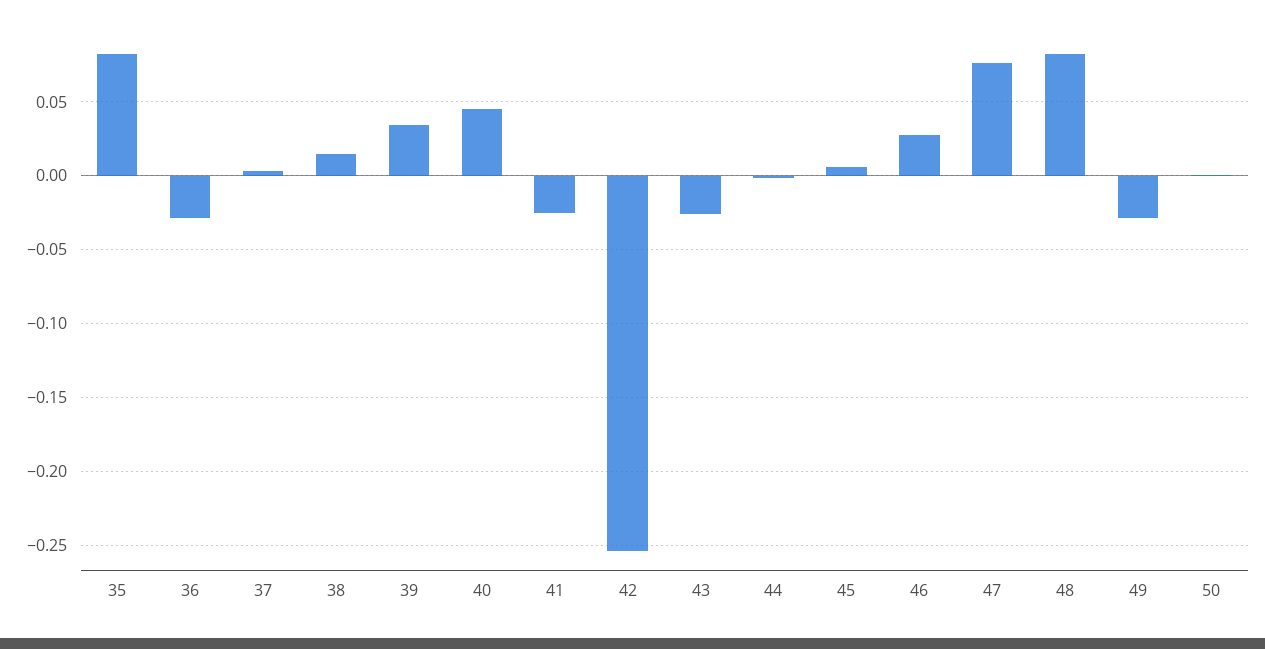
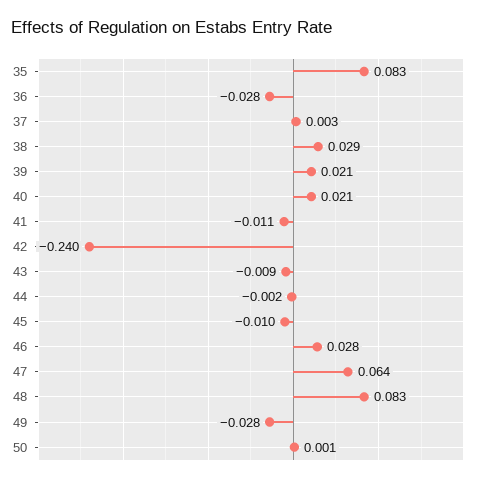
38: 0.015 -> 0.029
39: 0.035 -> 0.021
40: 0.045 -> 0.021
41: -0.025 -> -0.011
42: -0.255 -> -0.24
43: -0.025 -> -0.009
45: 0.005 -> -0.01
47: 0.075 -> 0.064

